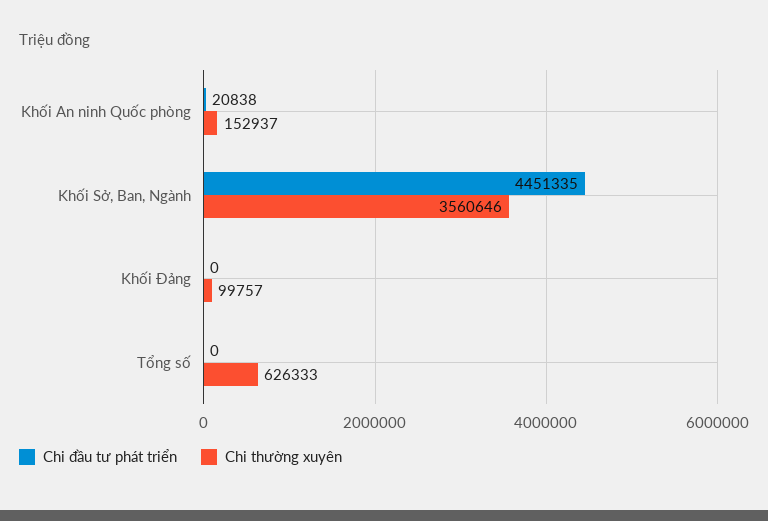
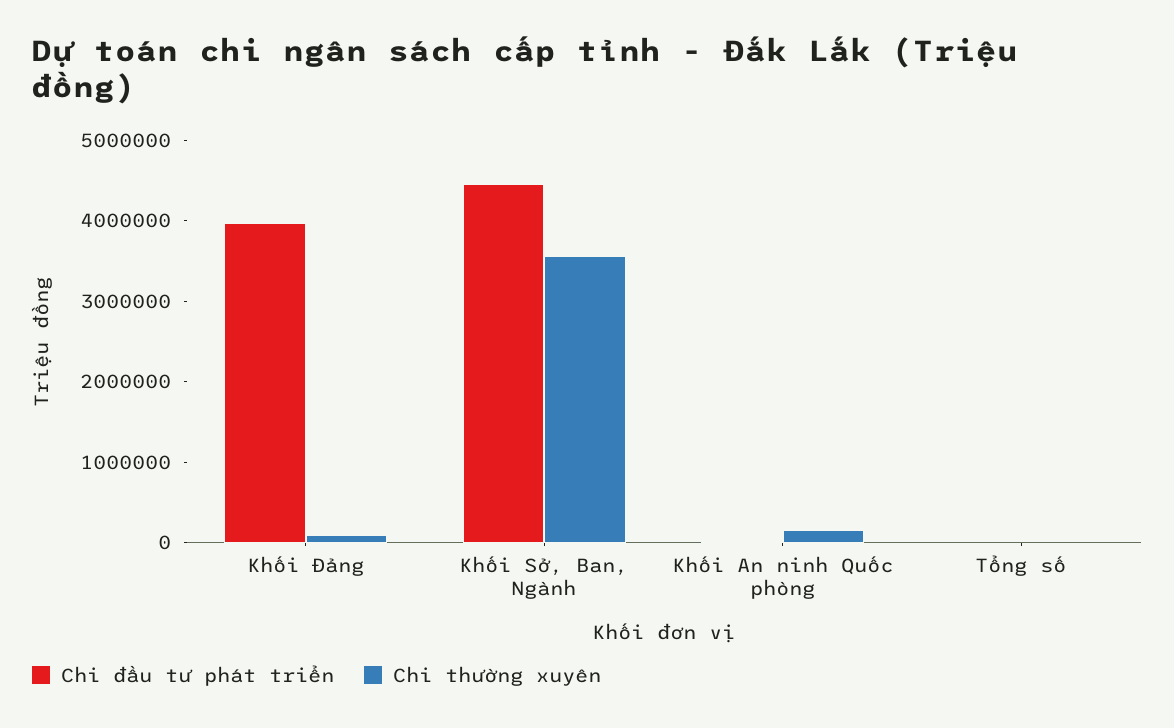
Chi đầu tư phát triển, Khối Đảng: 0 -> 4000000
Chi thường xuyên, Tổng số: 626333 -> 0

